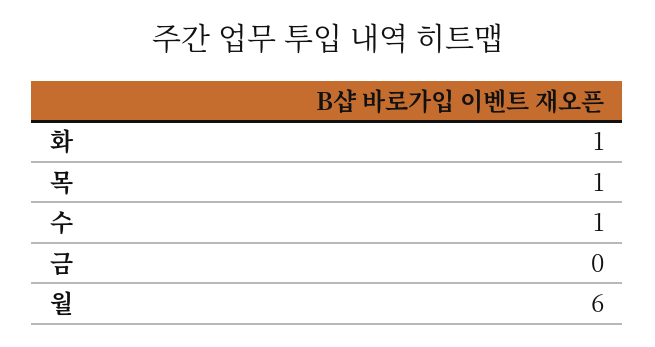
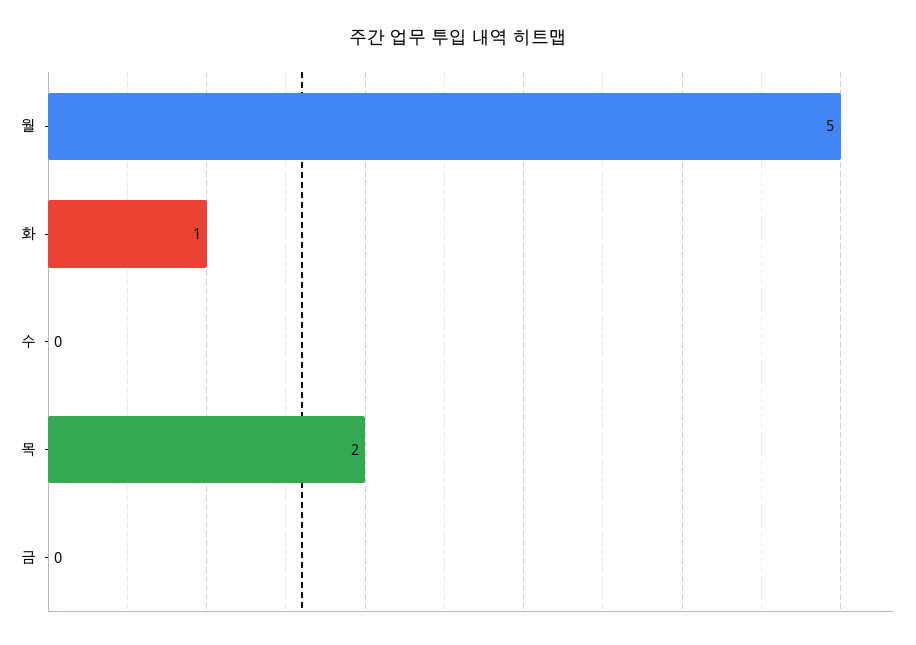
목: 1 -> 2
수: 1 -> 0
월: 6 -> 5

